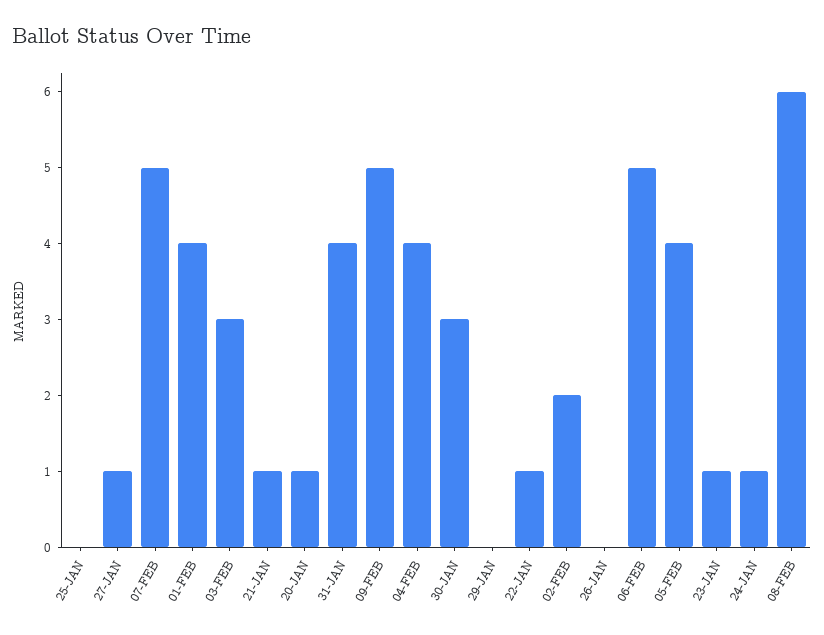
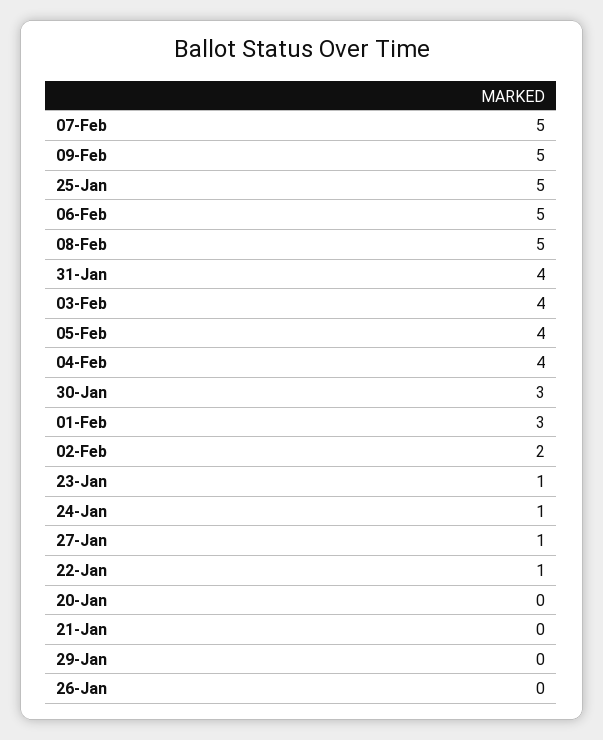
25-JAN: 0 -> 5
01-FEB: 4 -> 3
03-FEB: 3 -> 4
21-JAN: 1 -> 0
20-JAN: 1 -> 0
08-FEB: 6 -> 5

